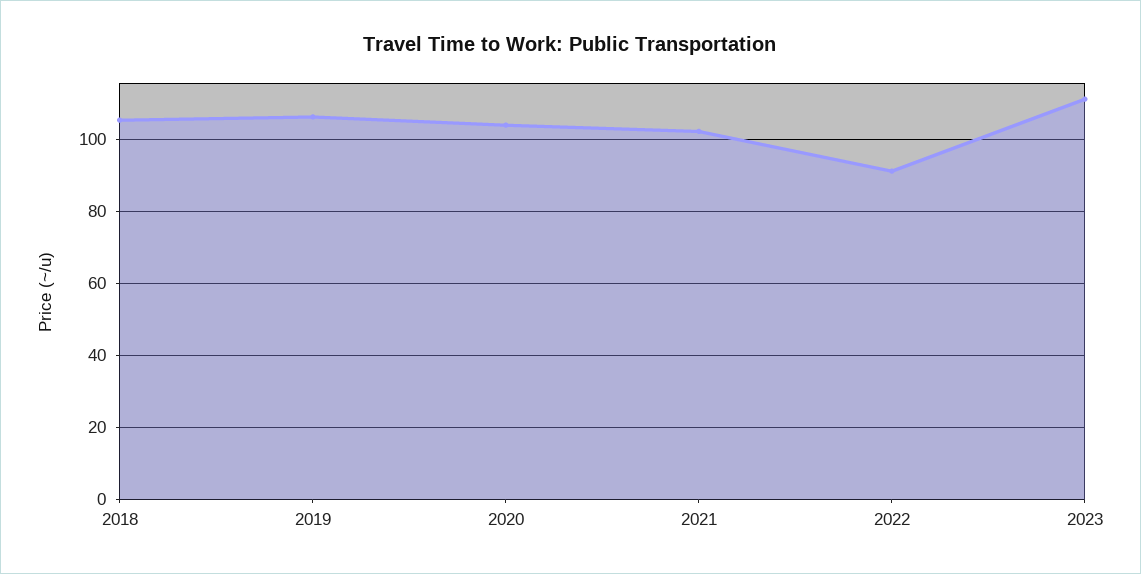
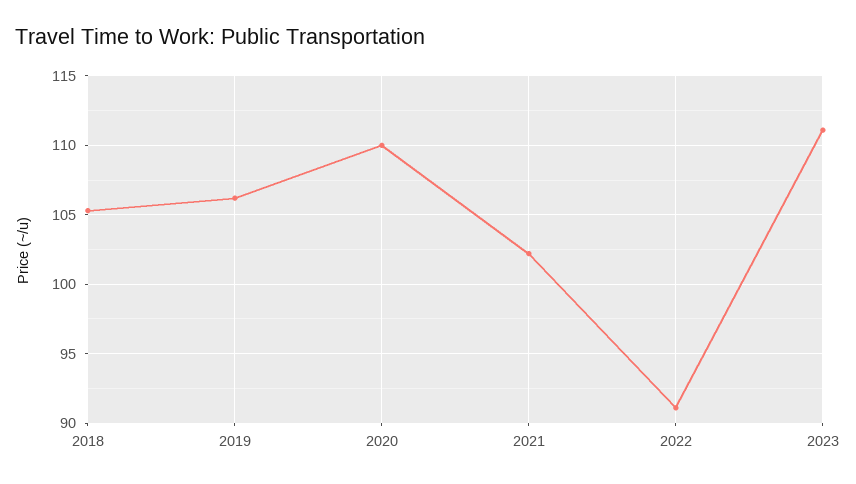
2020: 104 -> 110

